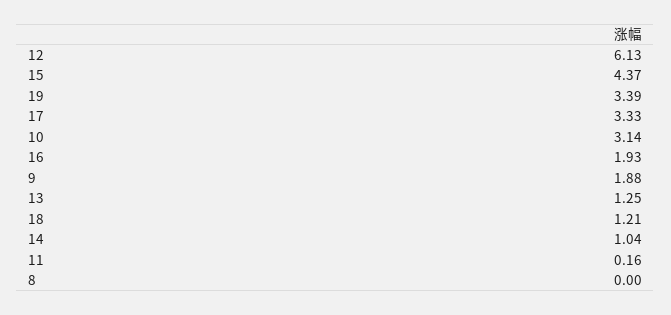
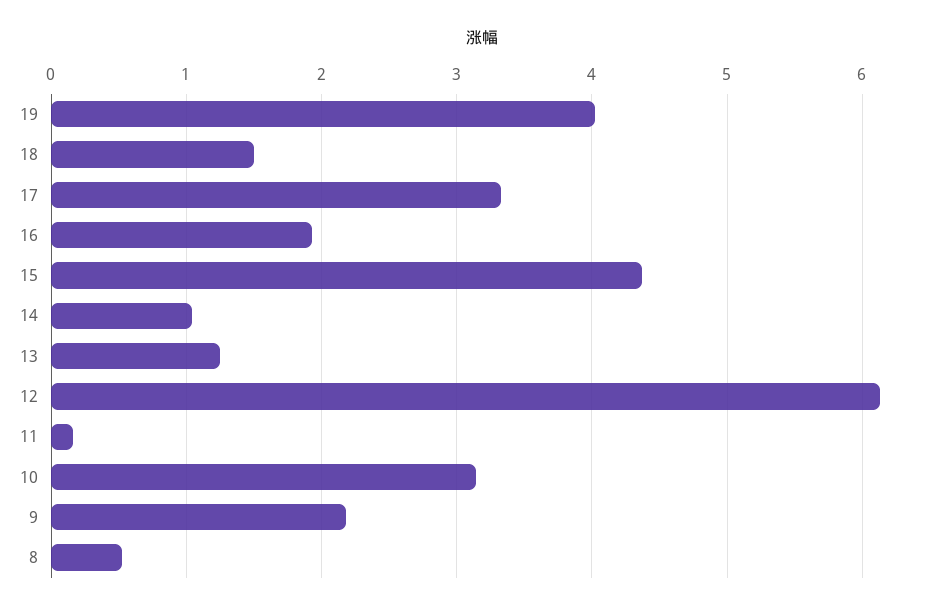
19: 3.39 -> 4
9: 1.88 -> 2.2
18: 1.21 -> 1.5
8: 0 -> 0.5

